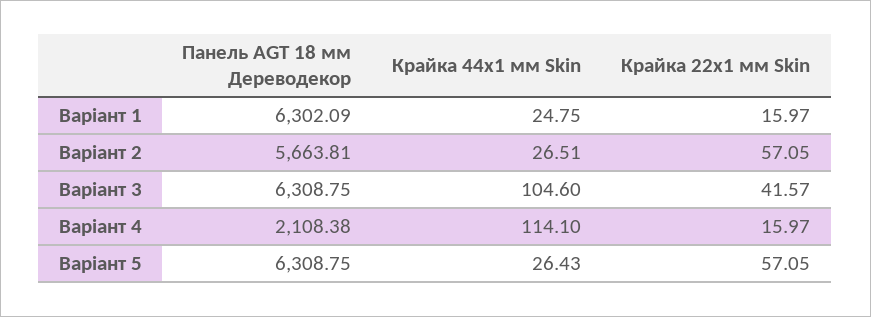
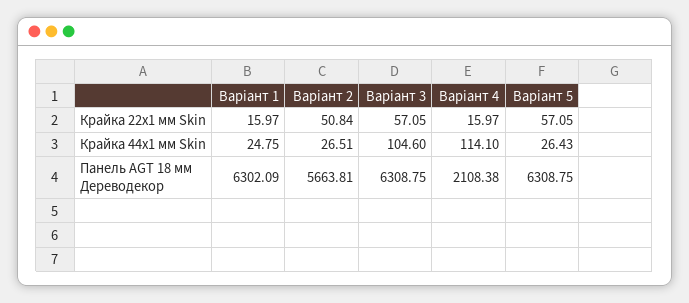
Крайка 22x1 мм Skin, Варіант 2: 57.05 -> 50.84
Крайка 22x1 мм Skin, Варіант 3: 41.57 -> 57.05

